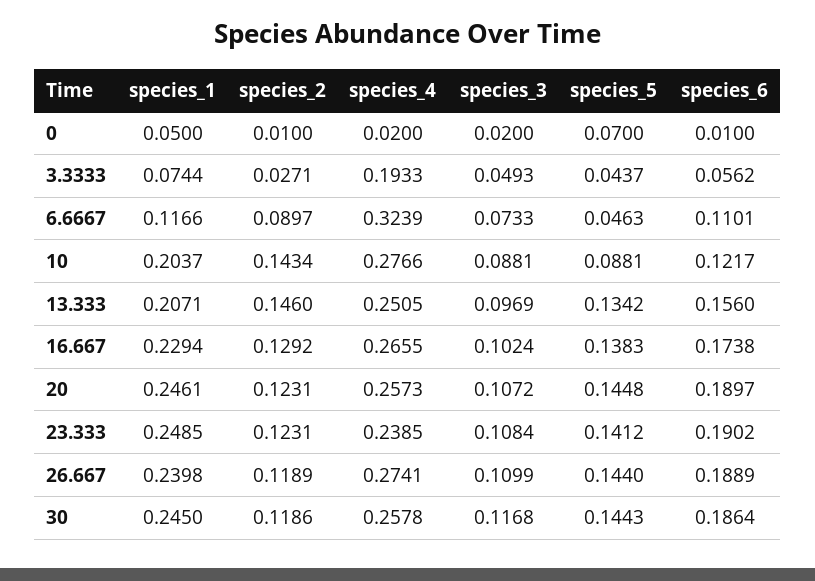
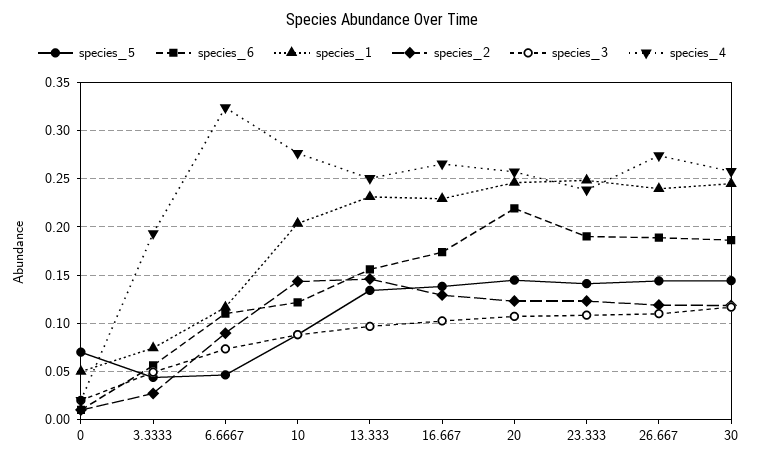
species_1, 13.333: 0.2071 -> 0.23
species_6, 20: 0.1897 -> 0.22

